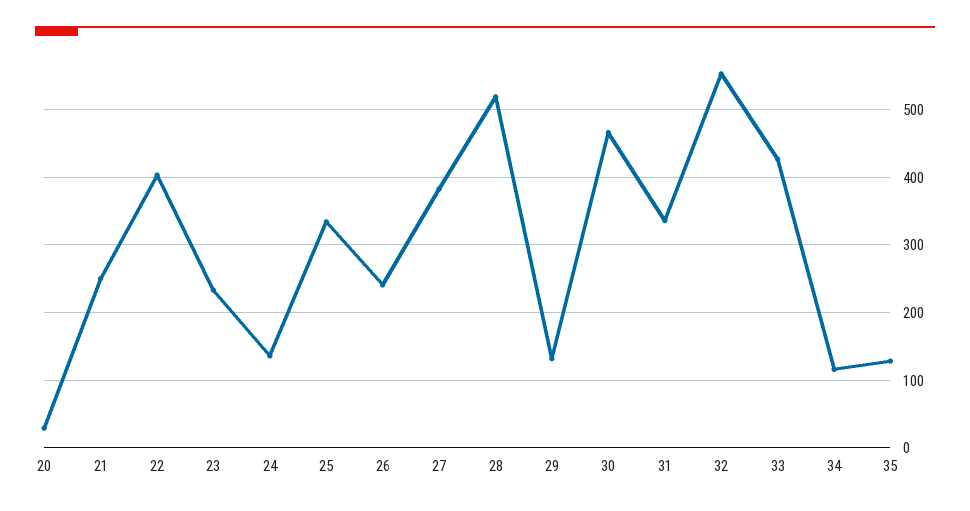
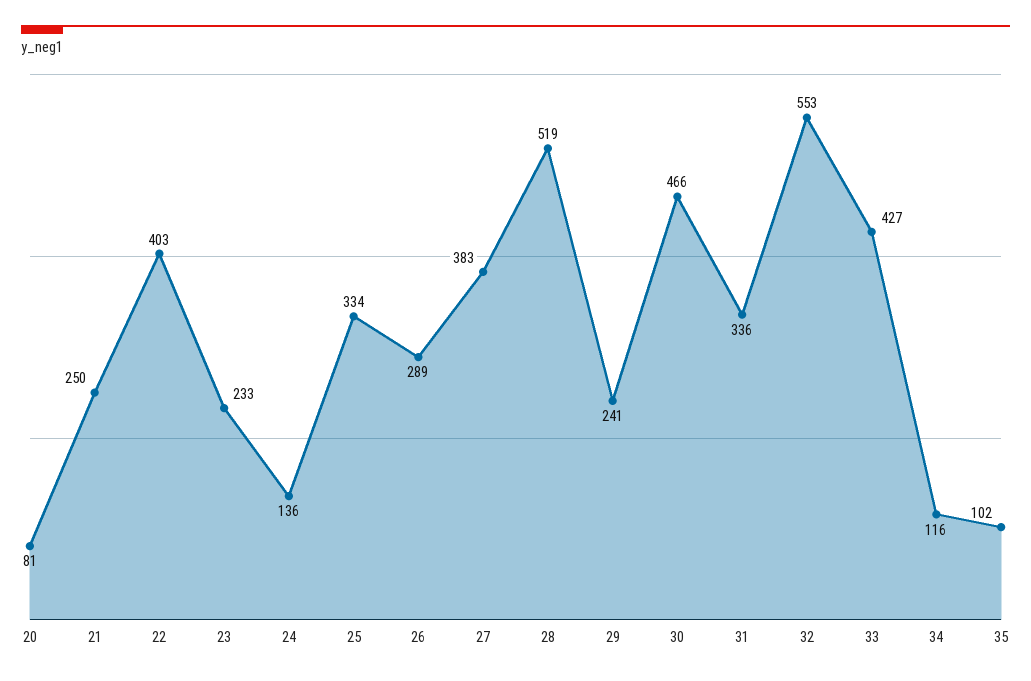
20: 30 -> 81
26: 240 -> 289
29: 130 -> 241
35: 130 -> 102

